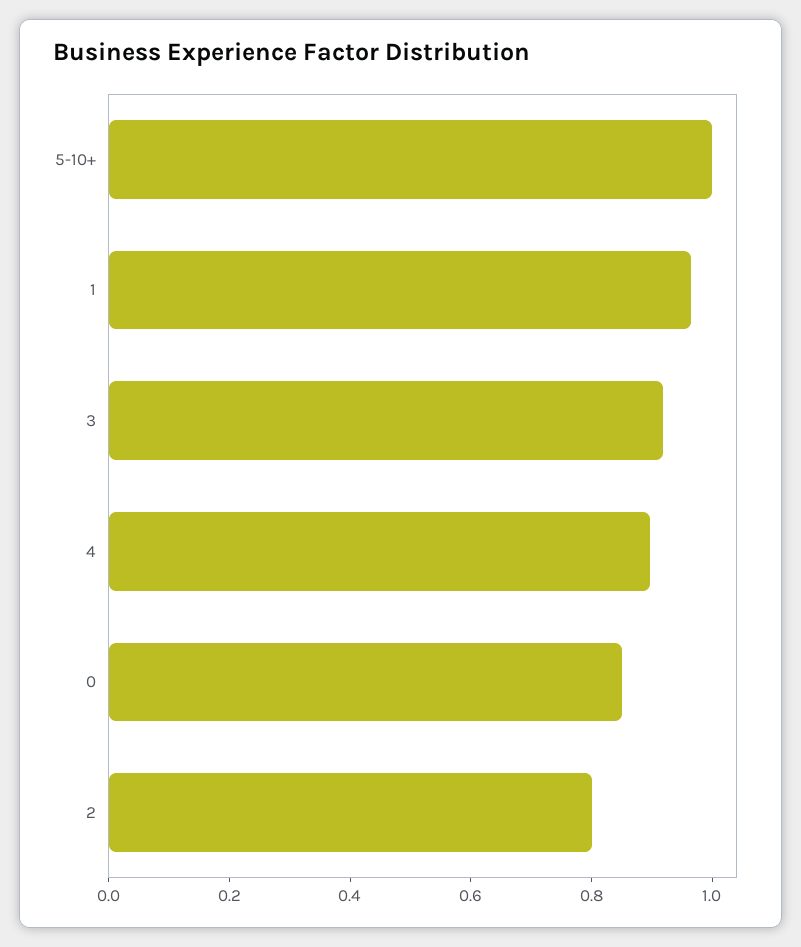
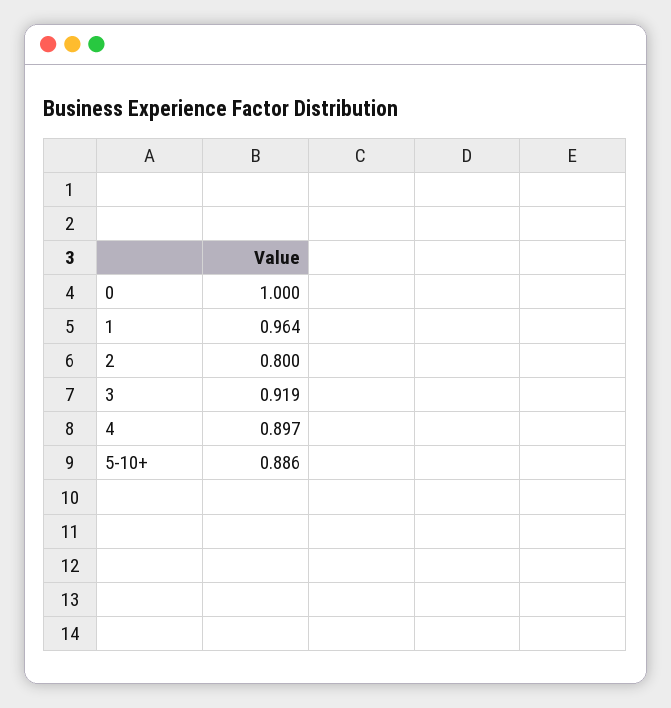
5-10+: 1 -> 0.886
0: 0.85 -> 1

